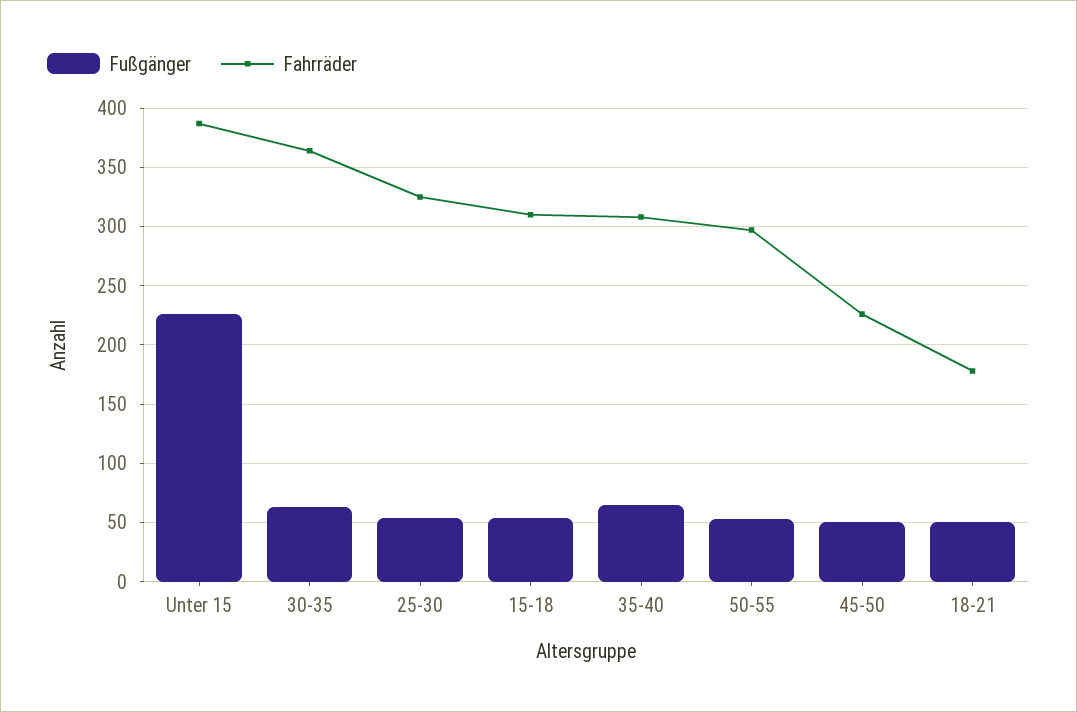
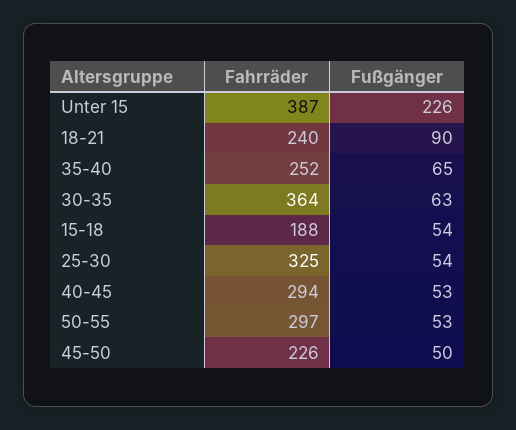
Fahrräder, 15-18: 310 -> 188
Fahrräder, 35-40: 310 -> 252
Fußgänger, 18-21: 50 -> 90
Fahrräder, 18-21: 180 -> 240
Fahrräder, 40-45: none -> 294
Fußgänger, 40-45: none -> 53

